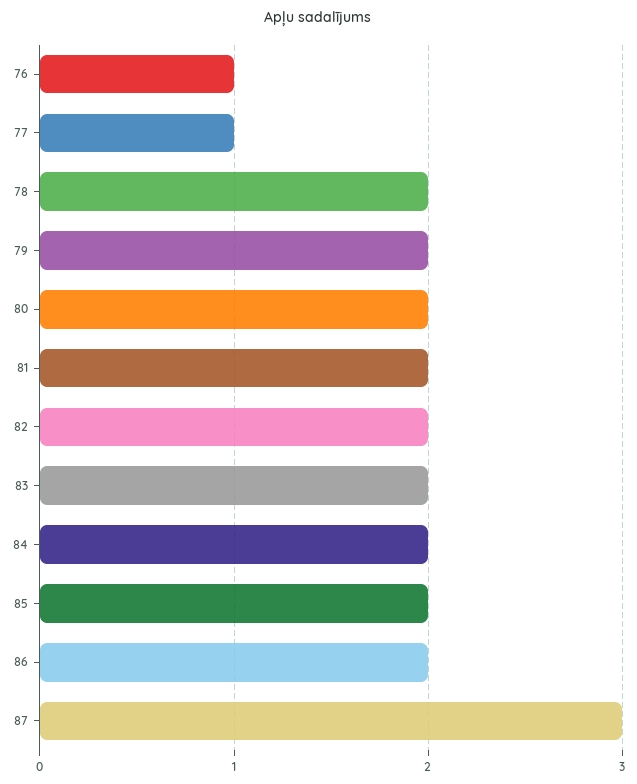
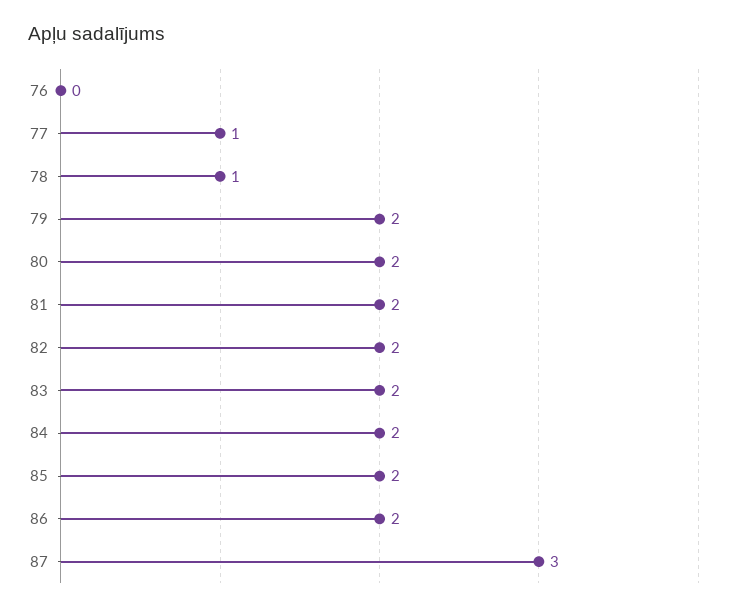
76: 1 -> 0
78: 2 -> 1

